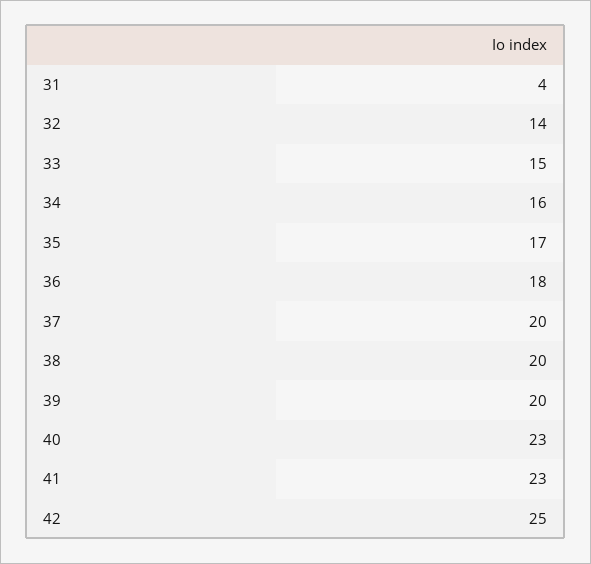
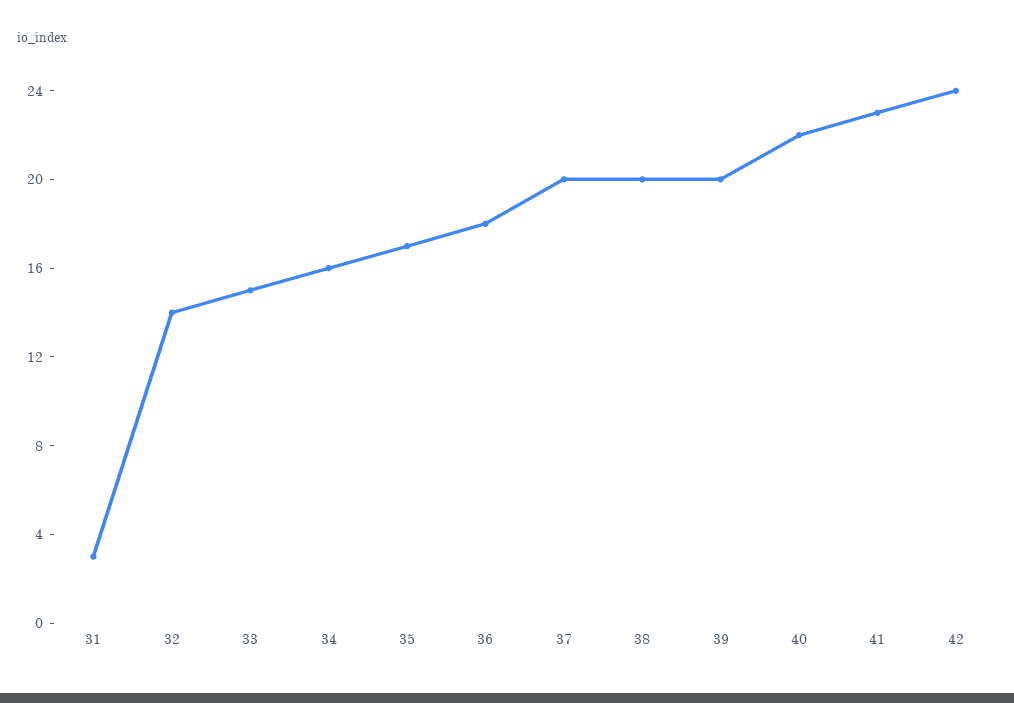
31: 4 -> 3
40: 23 -> 22
42: 25 -> 24

